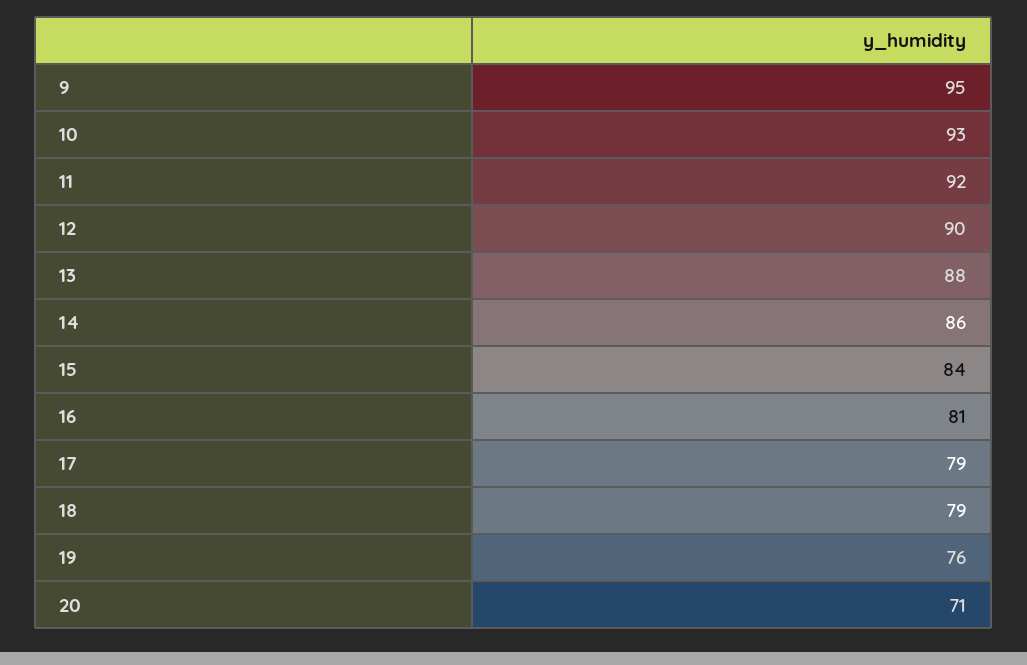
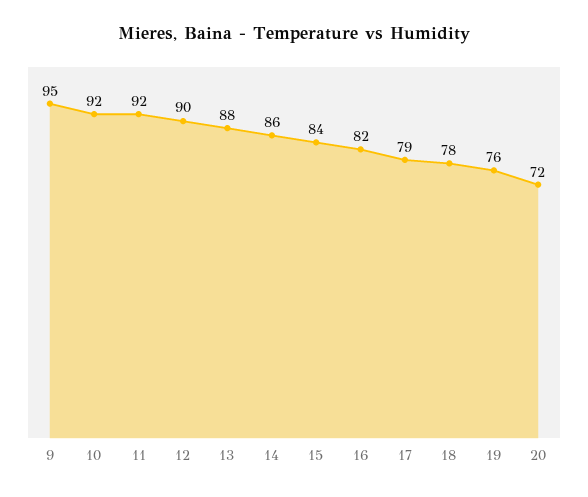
10: 93 -> 92
16: 81 -> 82
18: 79 -> 78
20: 71 -> 72

